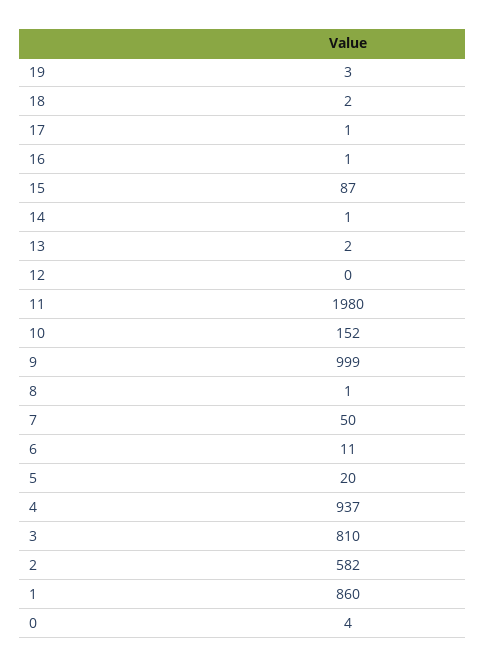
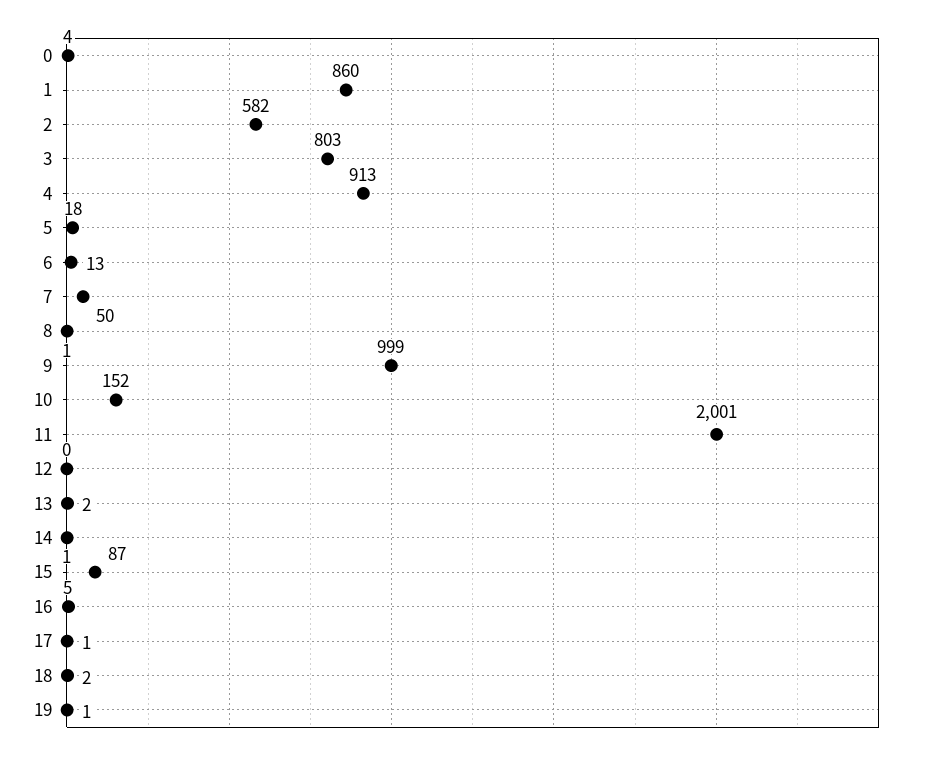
19: 3 -> 1
16: 1 -> 5
11: 1980 -> 2001
6: 11 -> 13
5: 20 -> 18
4: 937 -> 913
3: 810 -> 803

